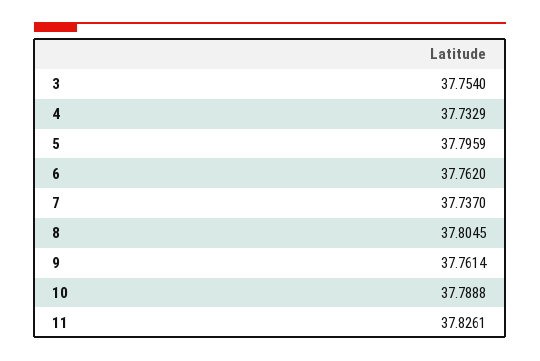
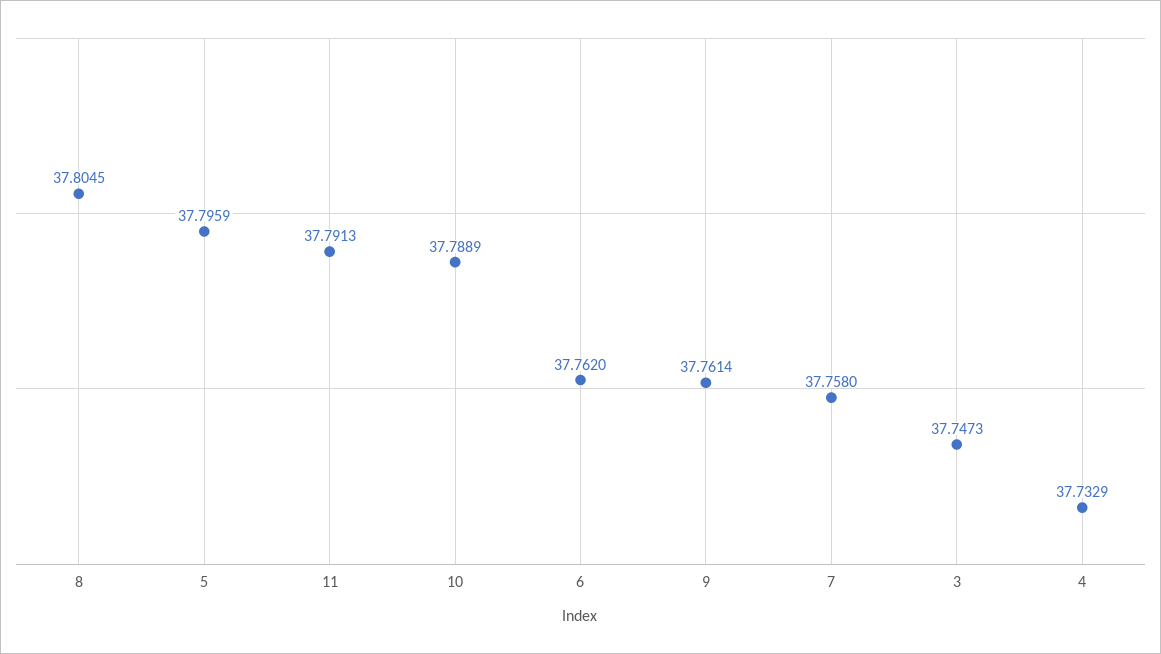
3: 37.754 -> 37.7473
7: 37.737 -> 37.758
10: 37.7888 -> 37.7889
11: 37.8261 -> 37.7913

